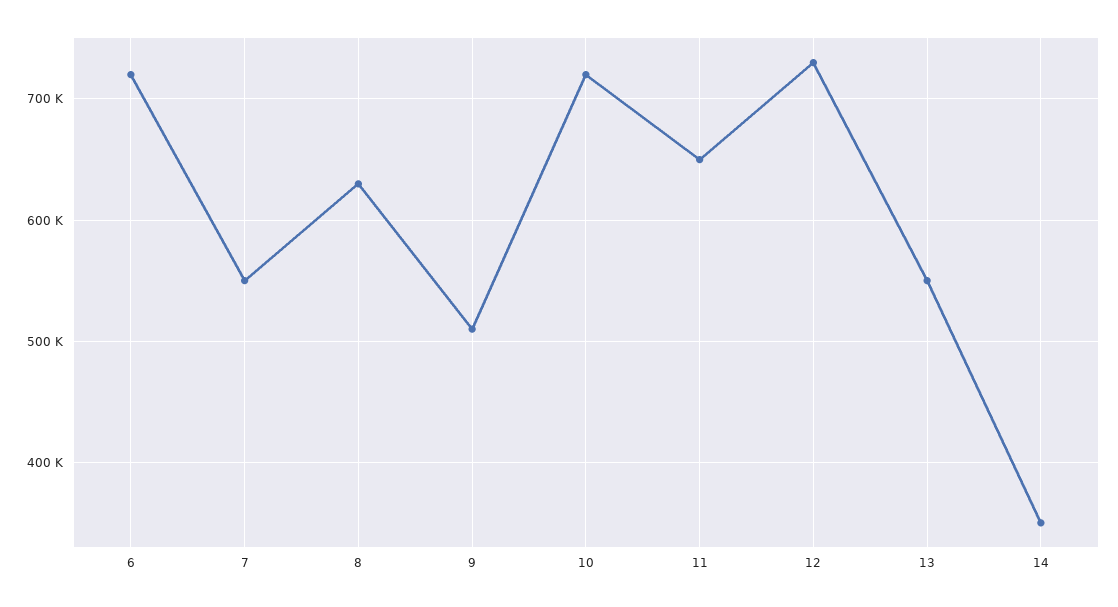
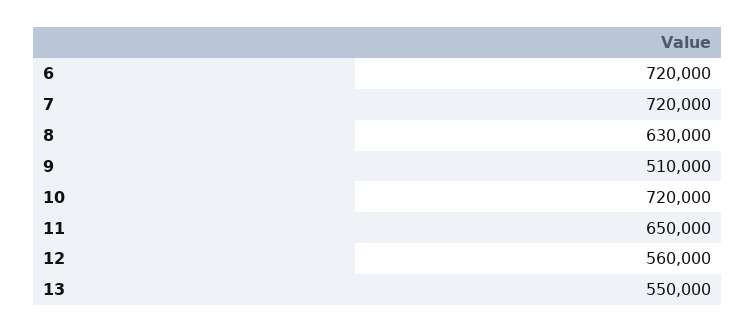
7: 550000 -> 720000
12: 730000 -> 560000
14: 350000 -> none

